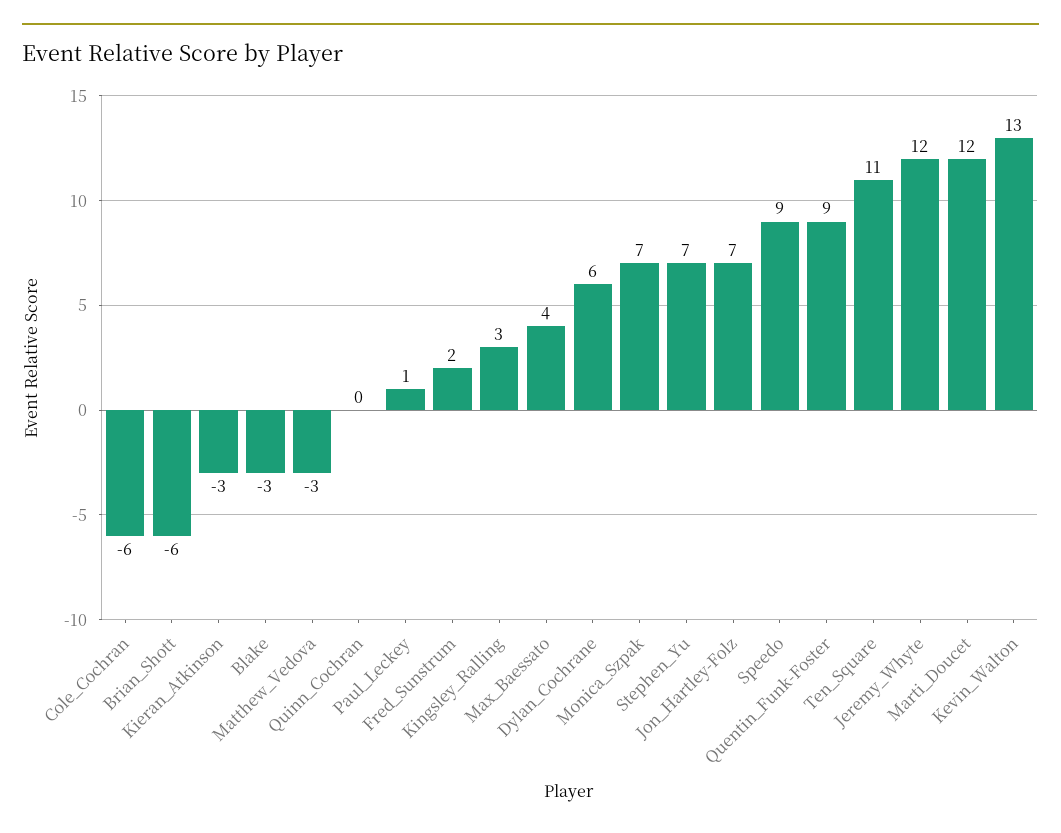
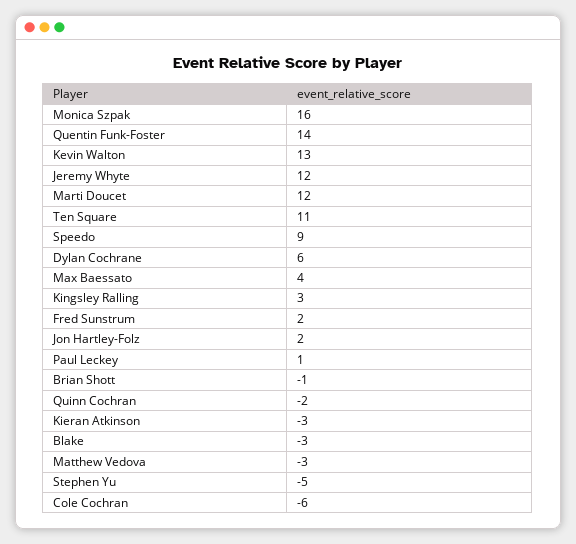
Brian_Shott: -6 -> -1
Quinn_Cochran: 0 -> -2
Monica_Szpak: 7 -> 16
Stephen_Yu: 7 -> -5
Jon_Hartley-Folz: 7 -> 2
Quentin_Funk-Foster: 9 -> 14

